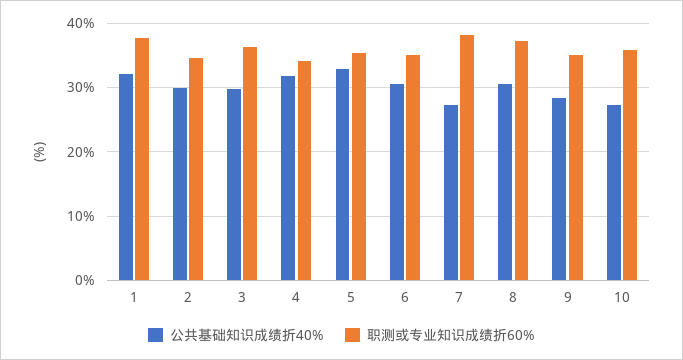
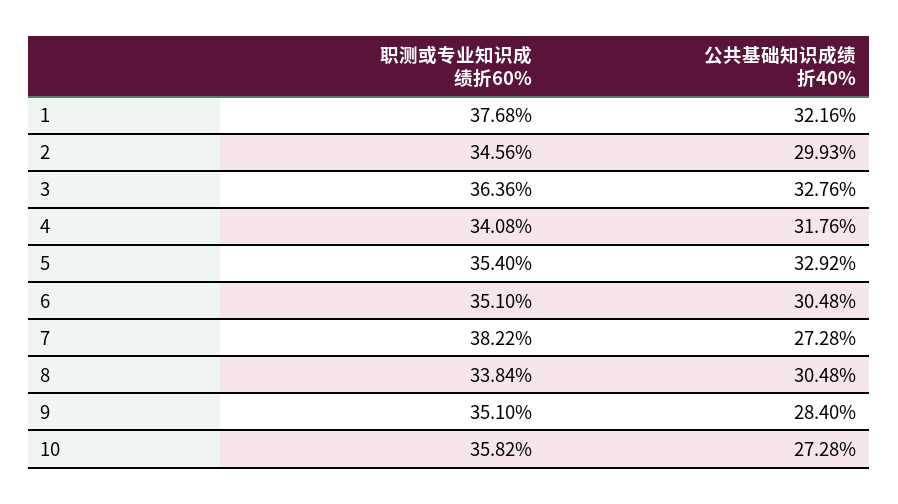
公共基础知识成绩折40%, 3: 30 -> 32.76
职测或专业知识成绩折60%, 8: 37 -> 33.84

